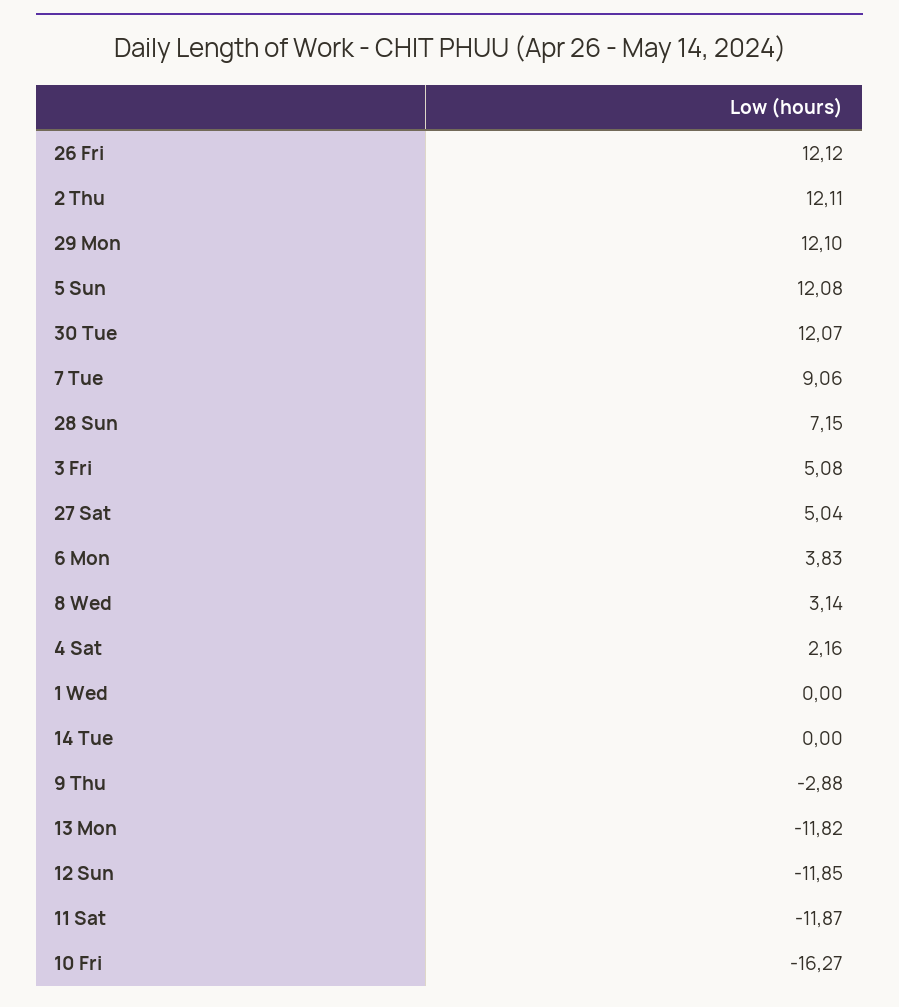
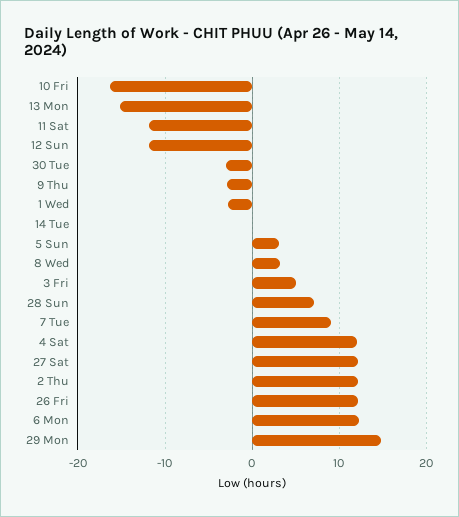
29 Mon: 12.1 -> 15
5 Sun: 12.08 -> 3
30 Tue: 12.07 -> -3
27 Sat: 5.04 -> 12
6 Mon: 3.83 -> 12
4 Sat: 2.16 -> 12
1 Wed: 0 -> -3
13 Mon: -11.82 -> -15

